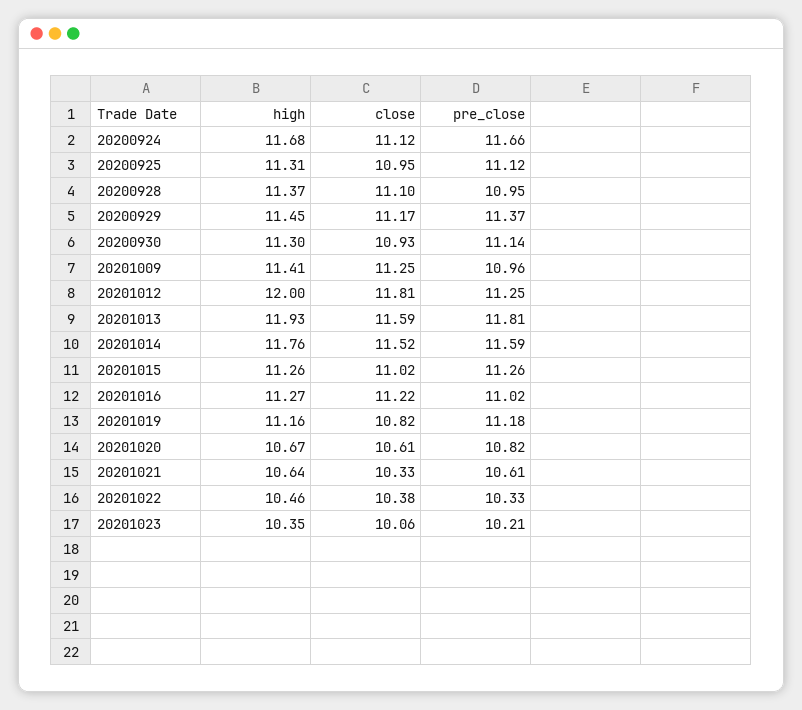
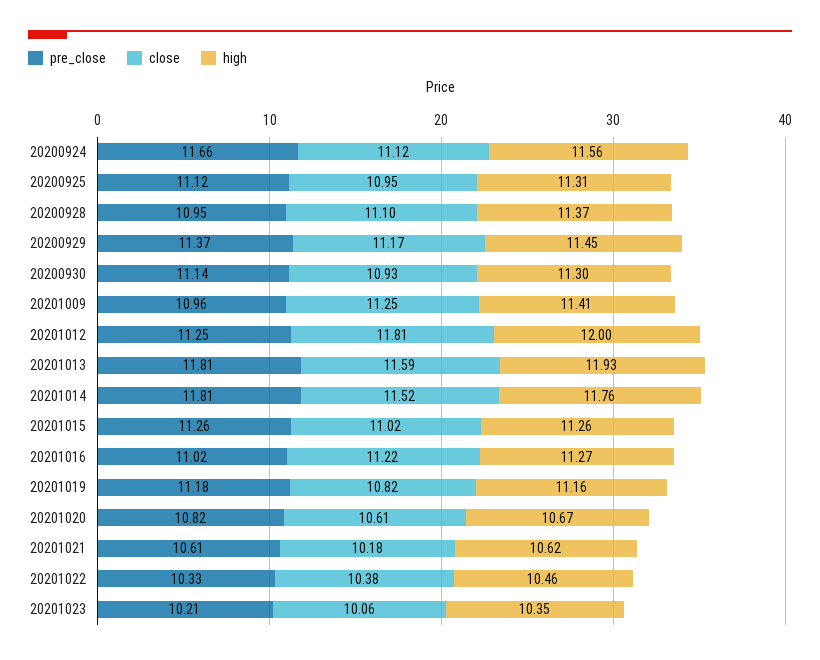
high, 20200924: 11.68 -> 11.56
pre_close, 20201014: 11.59 -> 11.81
high, 20201021: 10.64 -> 10.62
close, 20201021: 10.33 -> 10.18

